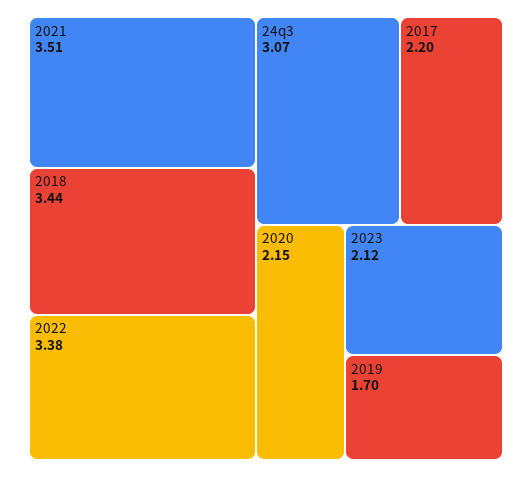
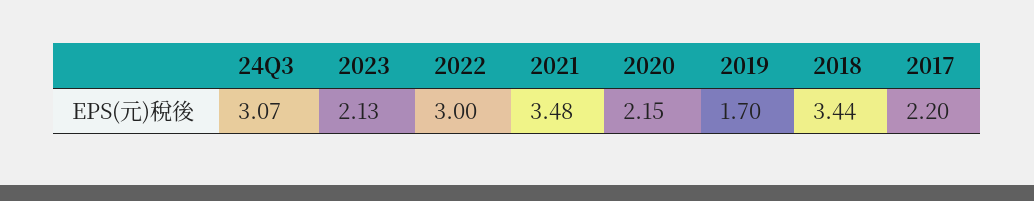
2021: 3.51 -> 3.48
2022: 3.38 -> 3
2023: 2.12 -> 2.13

